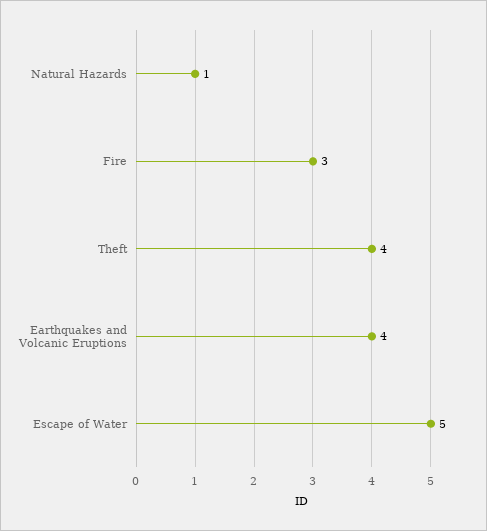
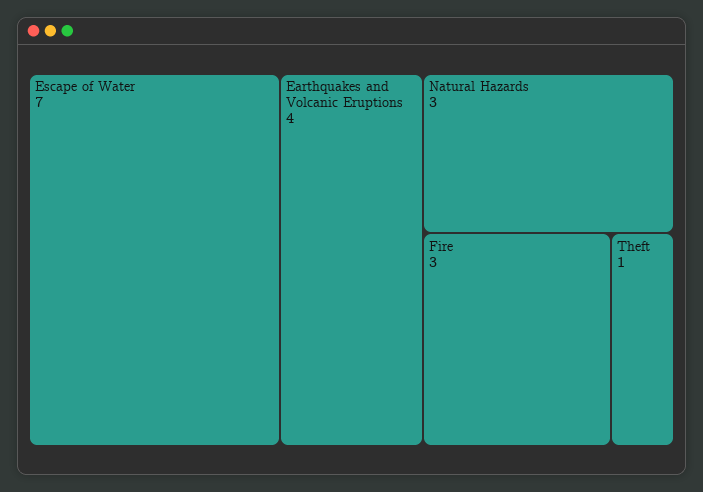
Natural Hazards: 1 -> 3
Theft: 4 -> 1
Escape of Water: 5 -> 7

